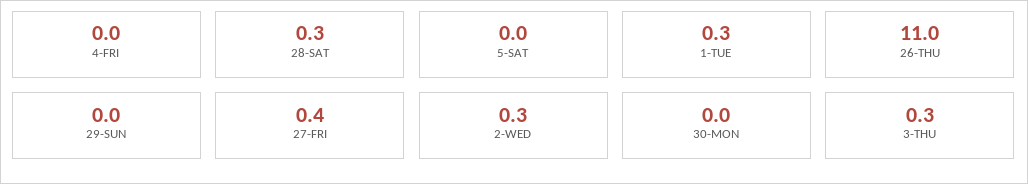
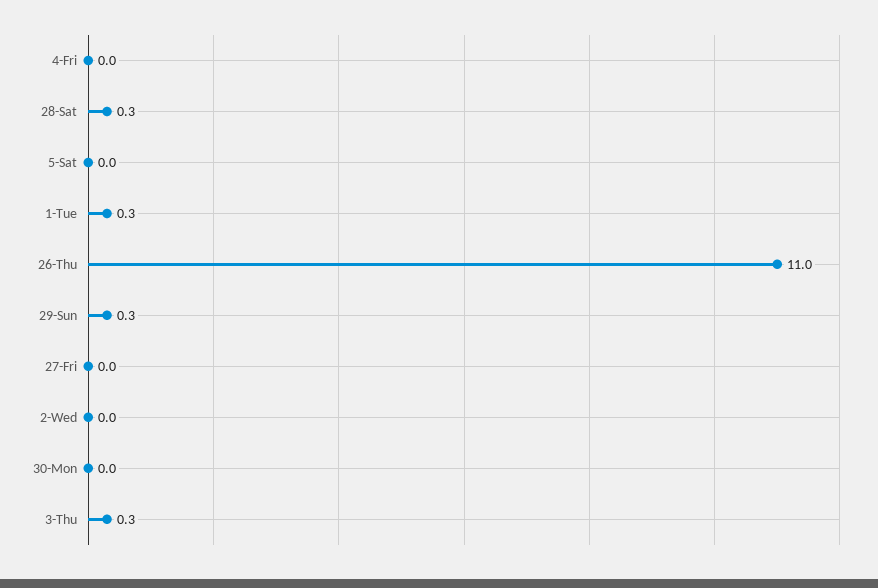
29-SUN: 0 -> 0.3
27-FRI: 0.4 -> 0
2-WED: 0.3 -> 0

